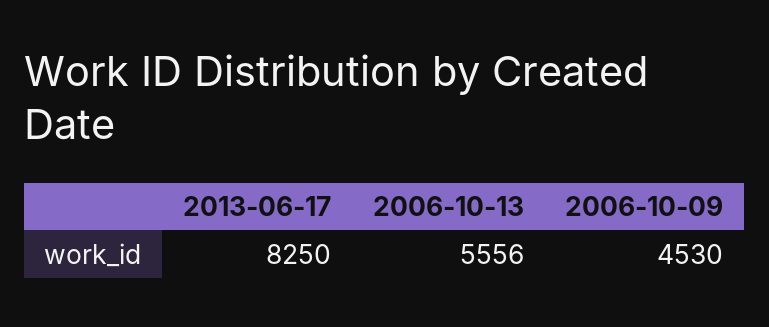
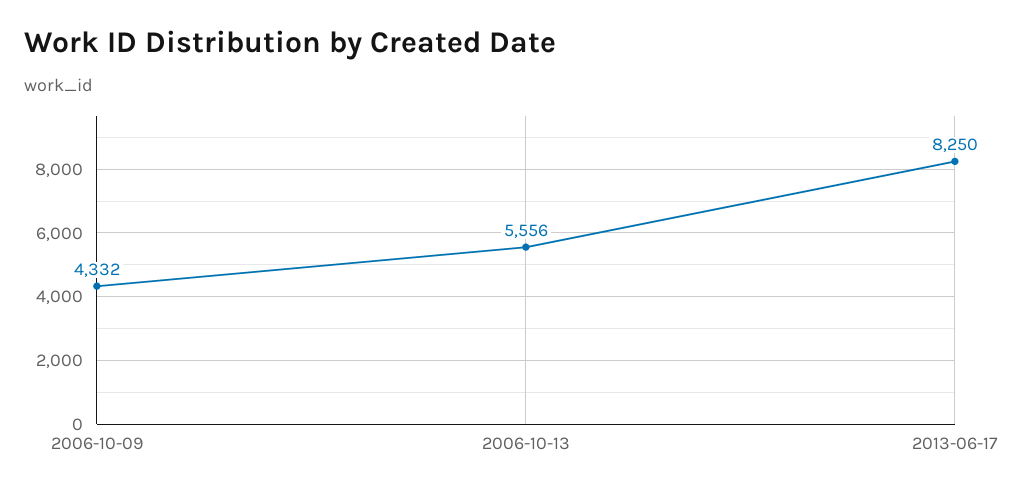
2006-10-09: 4530 -> 4332

